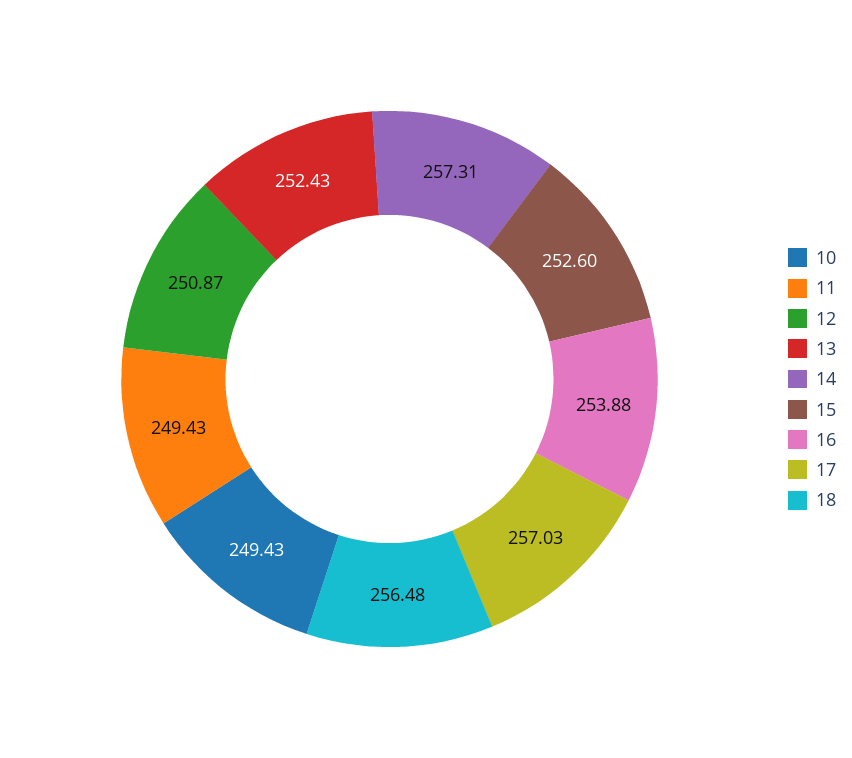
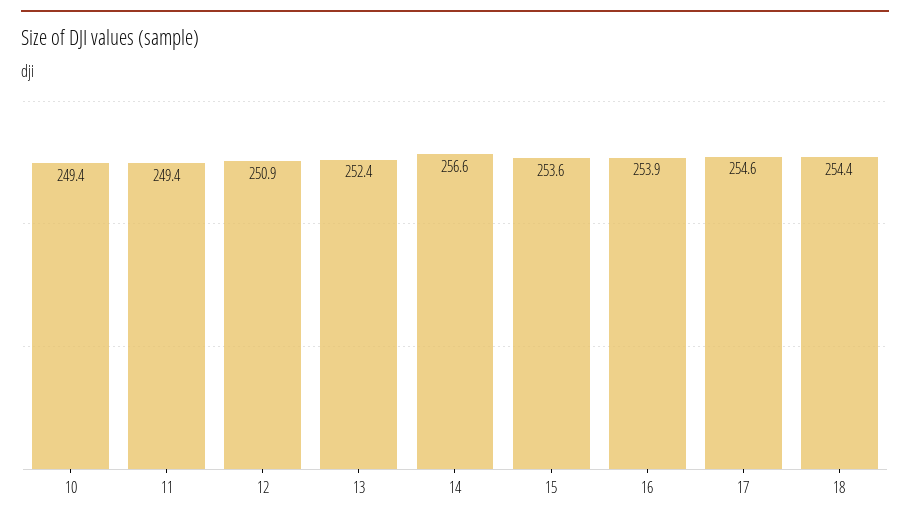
14: 257.31 -> 256.6
15: 252.6 -> 253.6
17: 257.03 -> 254.6
18: 256.48 -> 254.4

